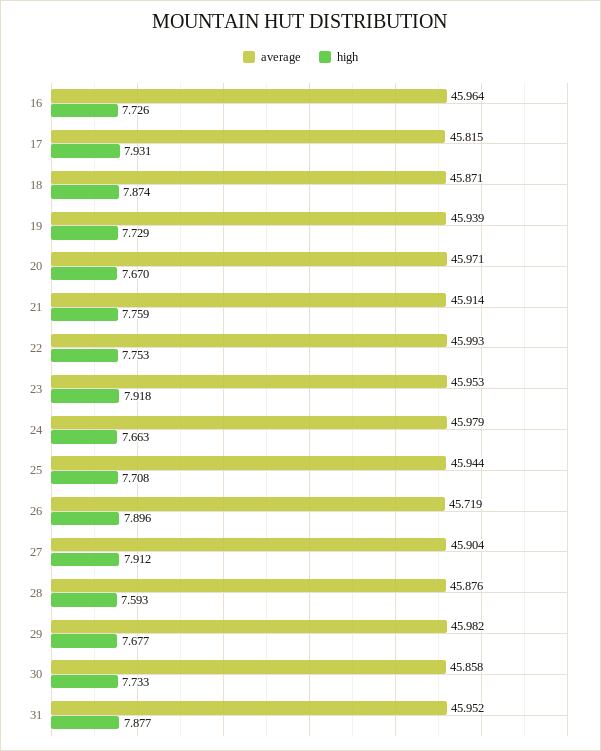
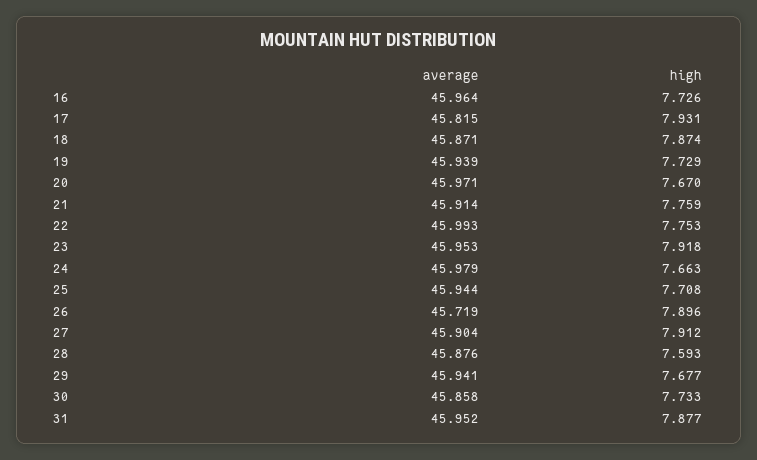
average, 29: 45.982 -> 45.941

